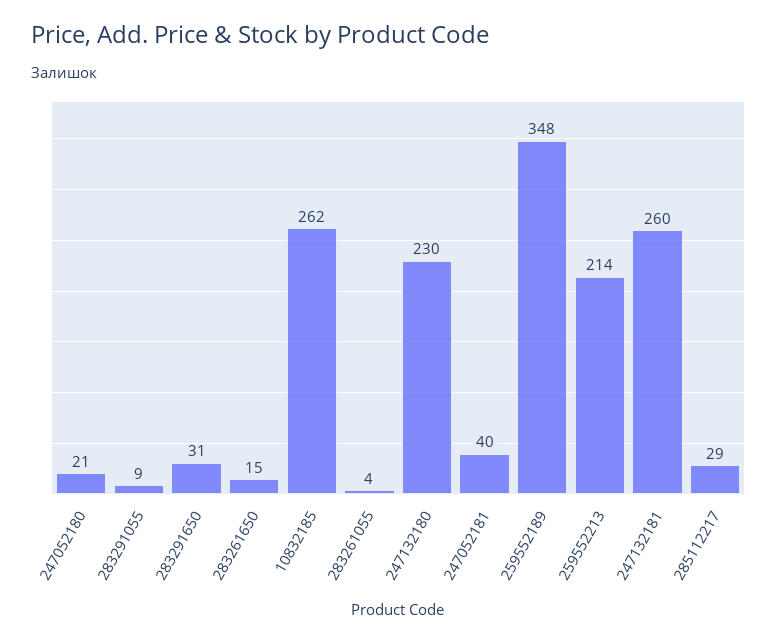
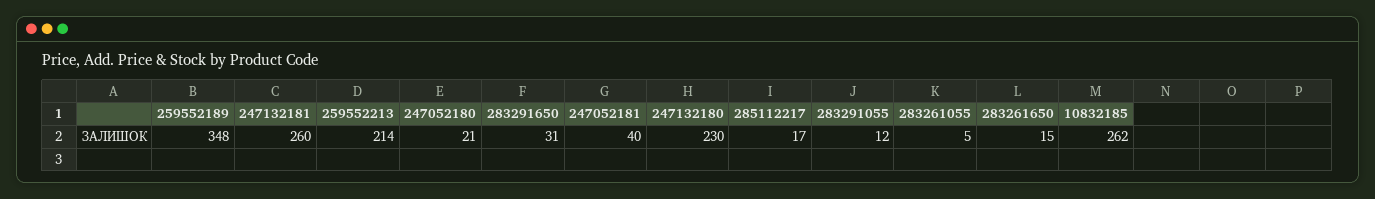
283291055: 9 -> 12
283261055: 4 -> 5
285112217: 29 -> 17

